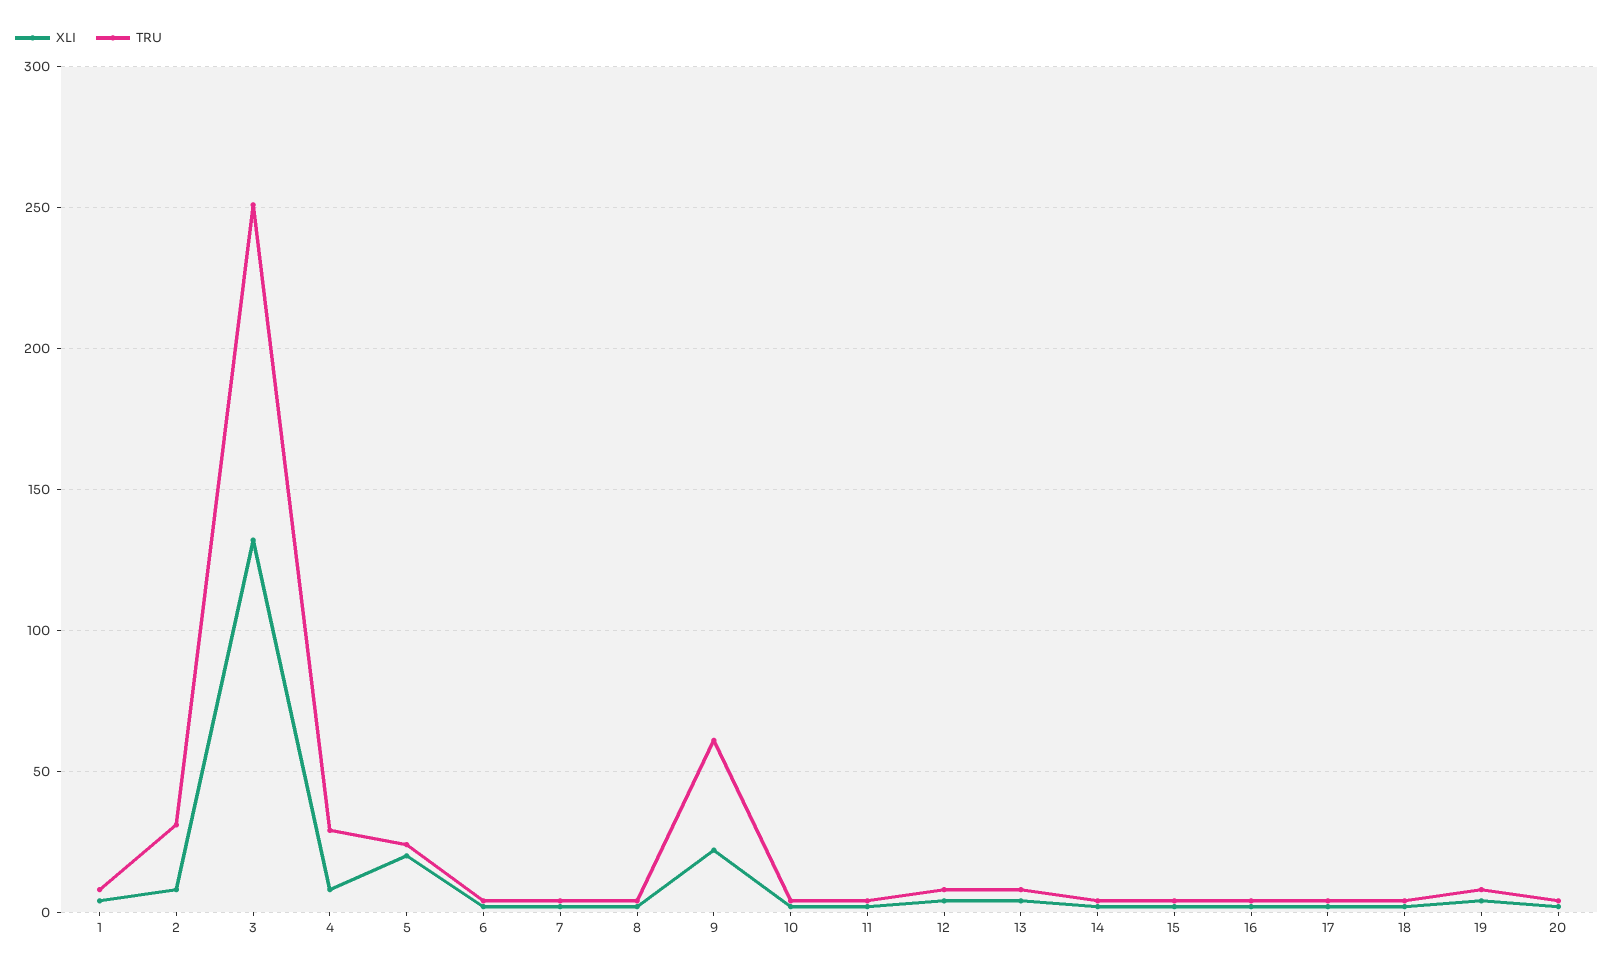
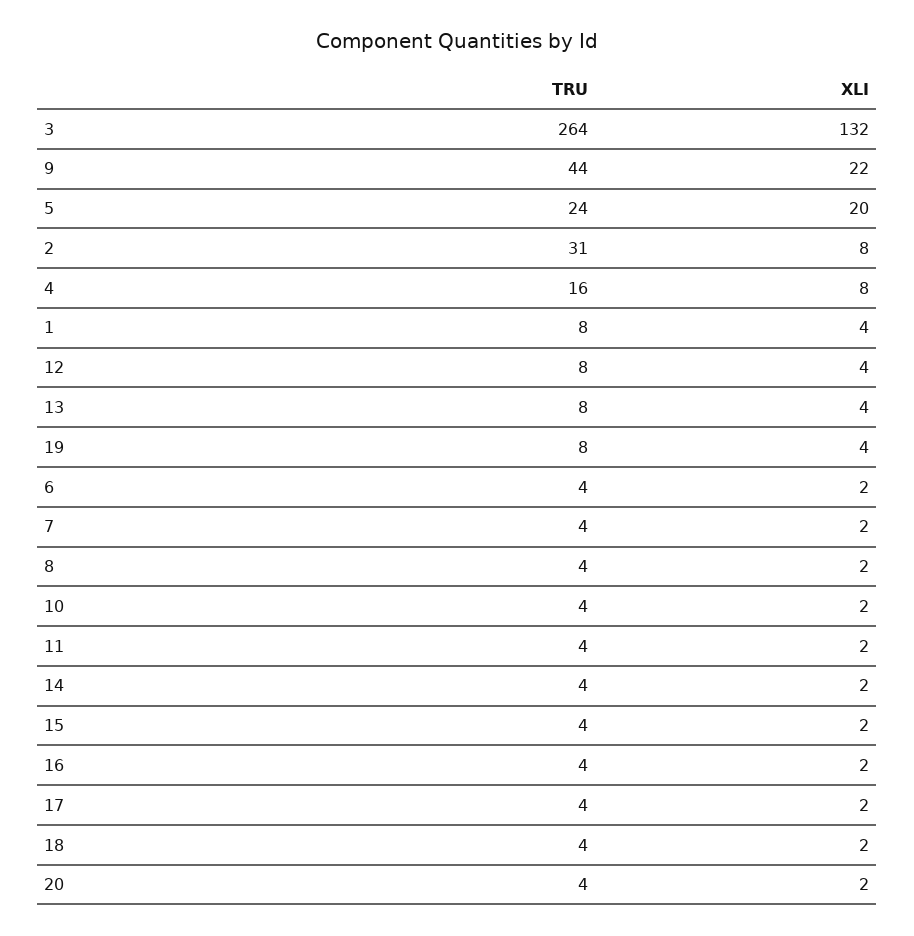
TRU, 3: 250 -> 264
TRU, 4: 30 -> 16
TRU, 9: 60 -> 44

